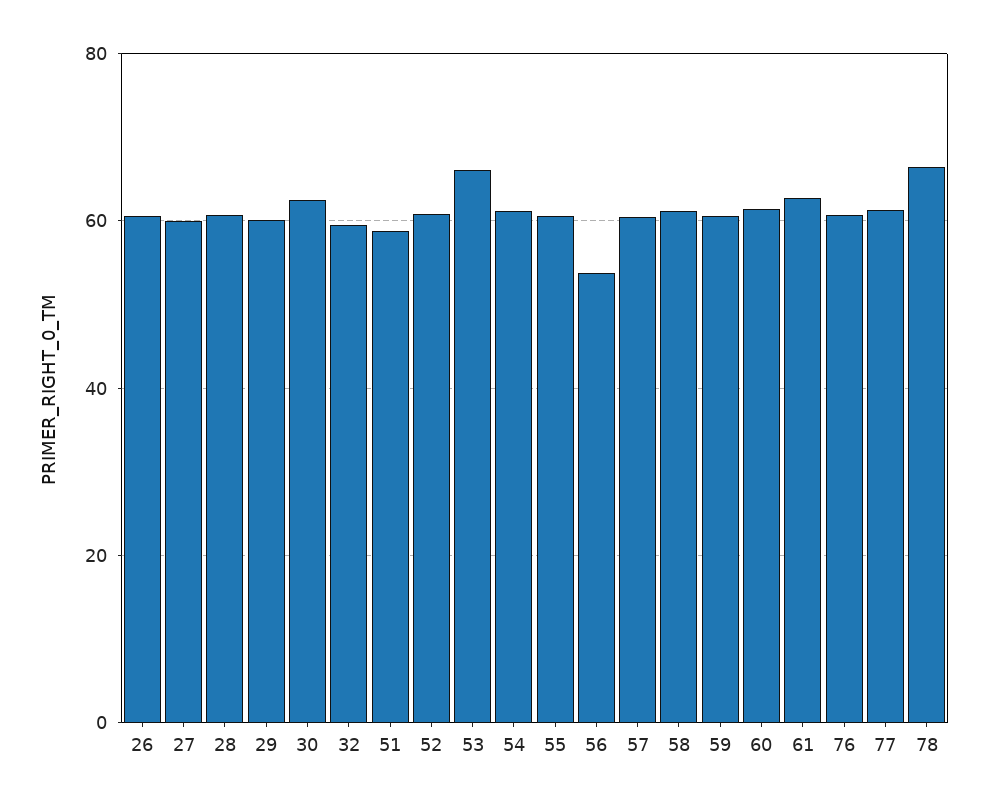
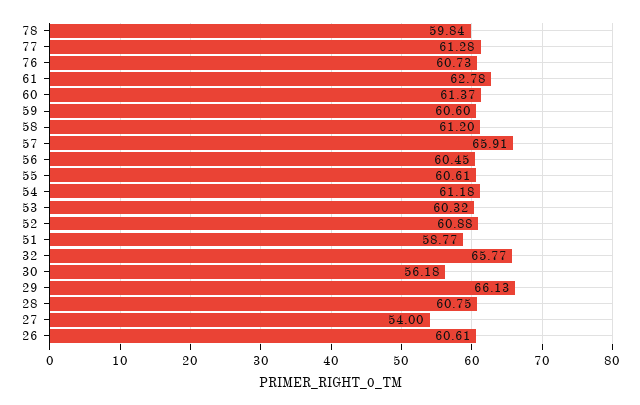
27: 60 -> 54
29: 60 -> 66.13
30: 62 -> 56.18
32: 60 -> 65.77
53: 66 -> 60.32
56: 54 -> 60.45
57: 60 -> 65.91
78: 66 -> 59.84

